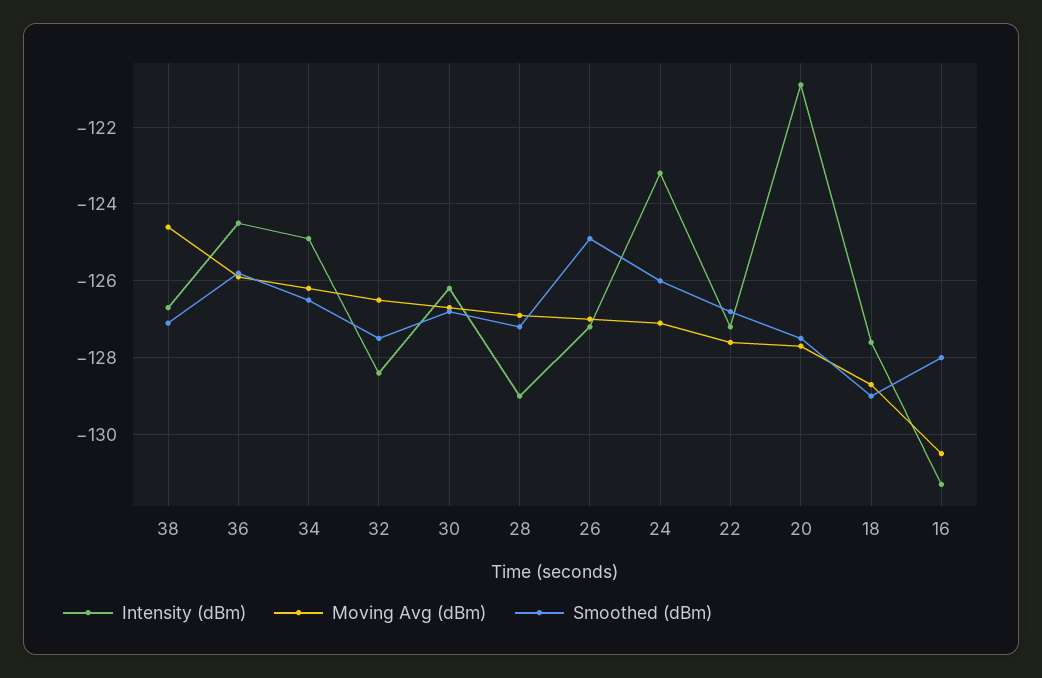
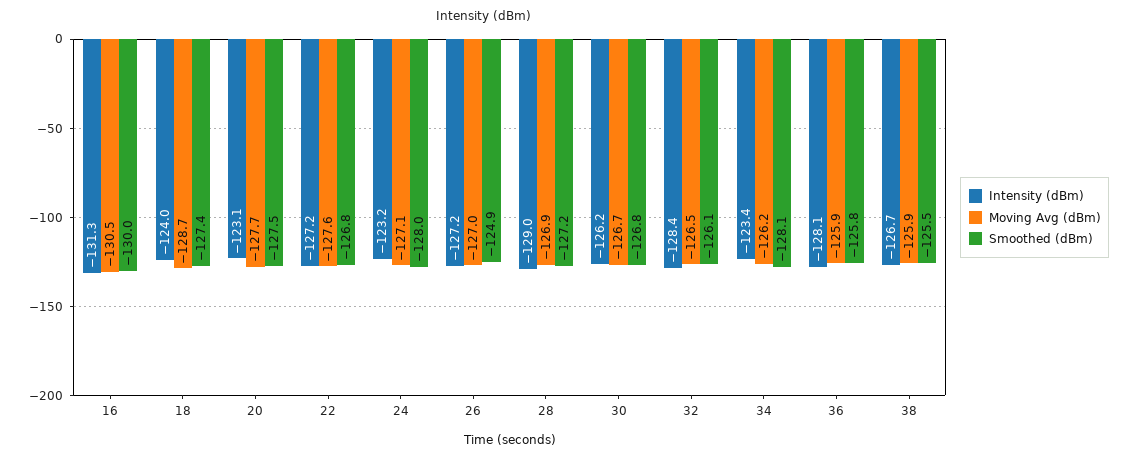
Moving Avg (dBm), 38: -124.5 -> -125.9
Smoothed (dBm), 38: -127 -> -125.5
Intensity (dBm), 36: -124.5 -> -128.1
Intensity (dBm), 34: -125 -> -123.4
Smoothed (dBm), 34: -126.5 -> -128.1
Smoothed (dBm), 32: -127.5 -> -126.1
Smoothed (dBm), 24: -126 -> -128
Intensity (dBm), 20: -121 -> -123.1
Intensity (dBm), 18: -127.5 -> -124
Smoothed (dBm), 18: -129 -> -127.4
Smoothed (dBm), 16: -128 -> -130

